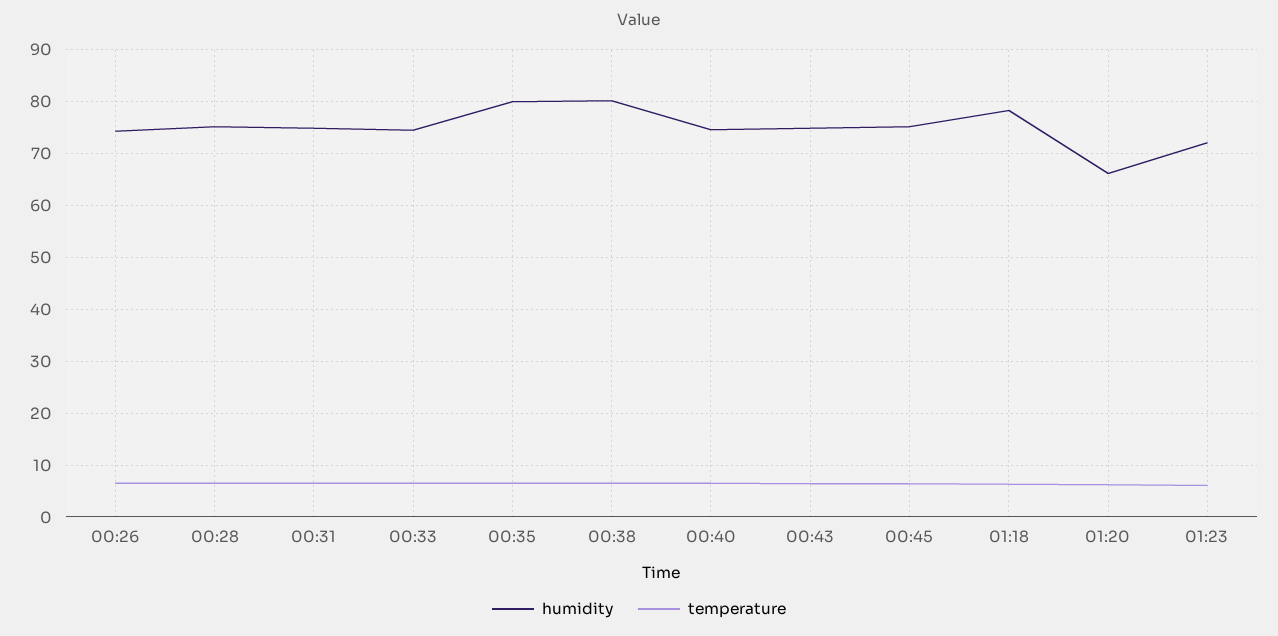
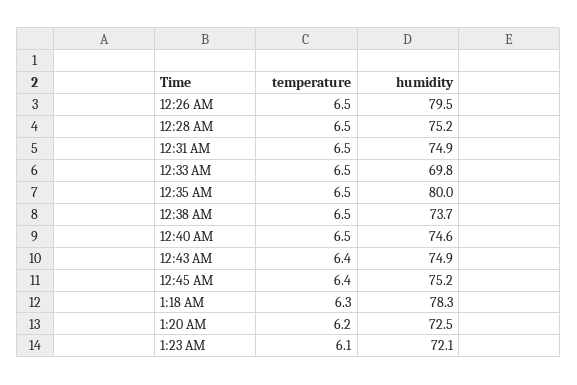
humidity, 00:26: 74 -> 79.5
humidity, 00:33: 74 -> 69.8
humidity, 00:38: 80 -> 73.7
humidity, 01:20: 66 -> 72.5

